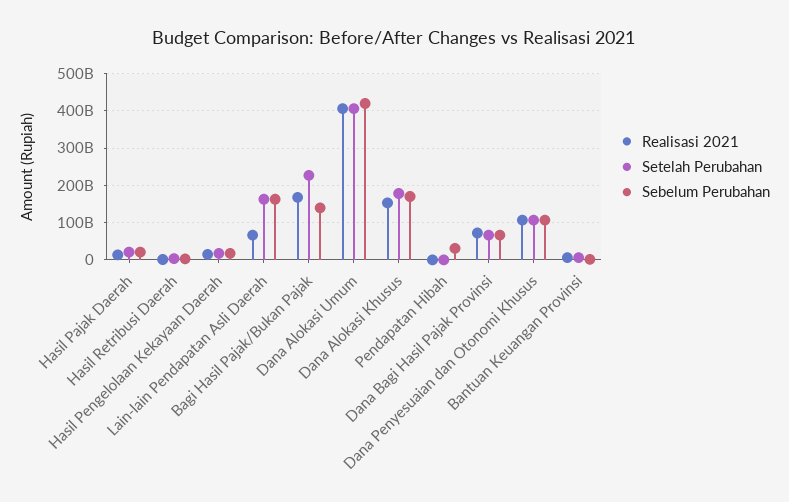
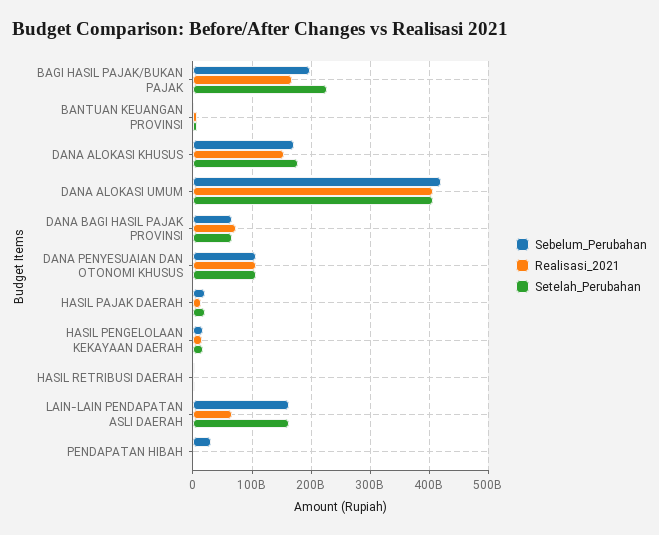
Sebelum Perubahan, Bagi Hasil Pajak/Bukan Pajak: 140000000000 -> 200000000000

